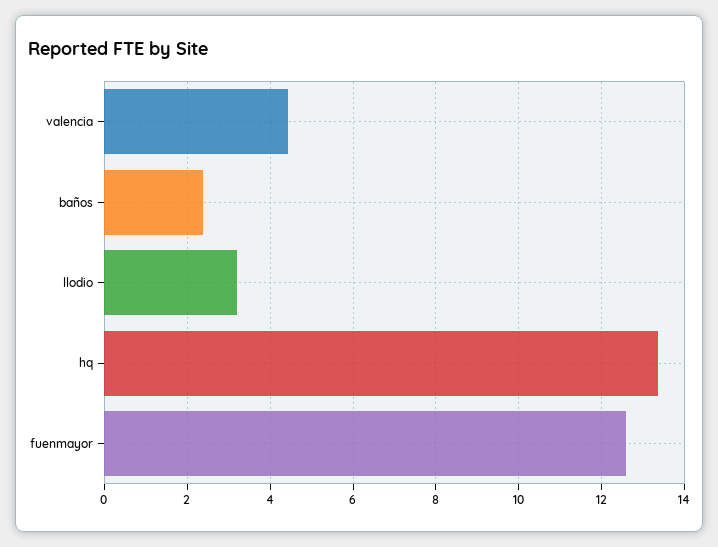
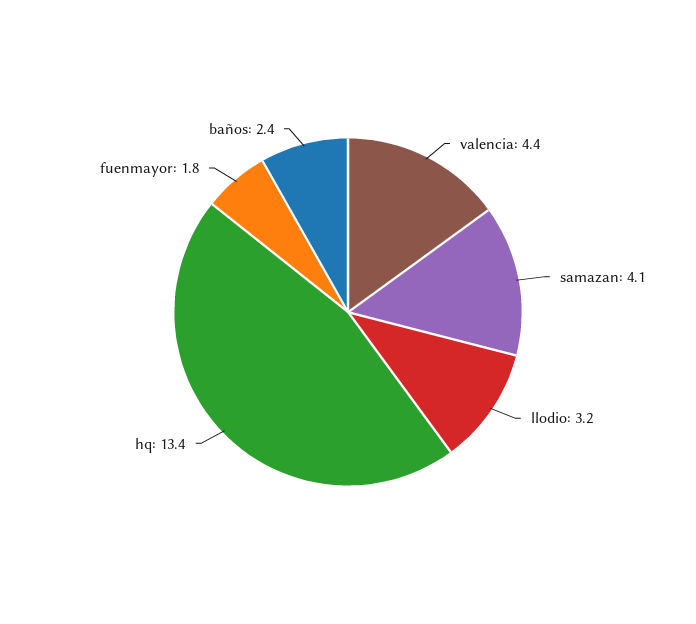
fuenmayor: 12.6 -> 1.8
samazan: none -> 4.1

